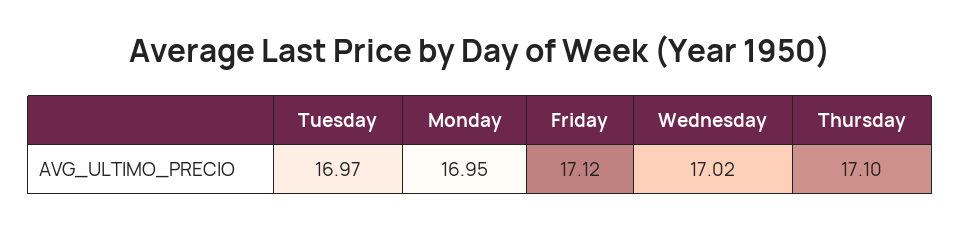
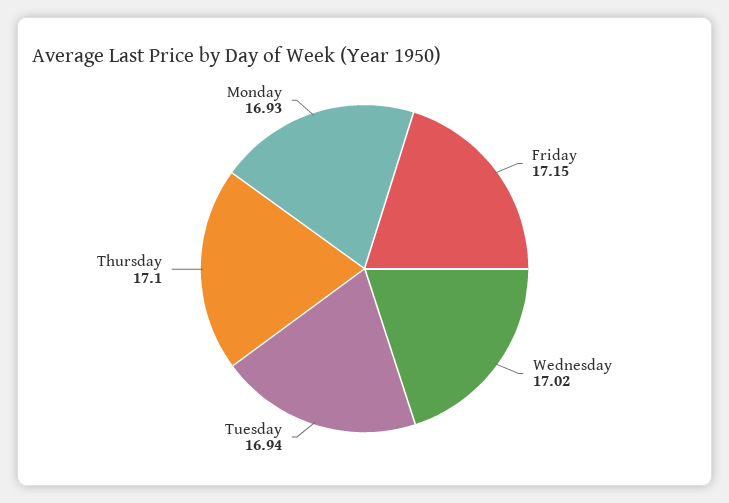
Tuesday: 16.97 -> 16.94
Monday: 16.95 -> 16.93
Friday: 17.12 -> 17.15

